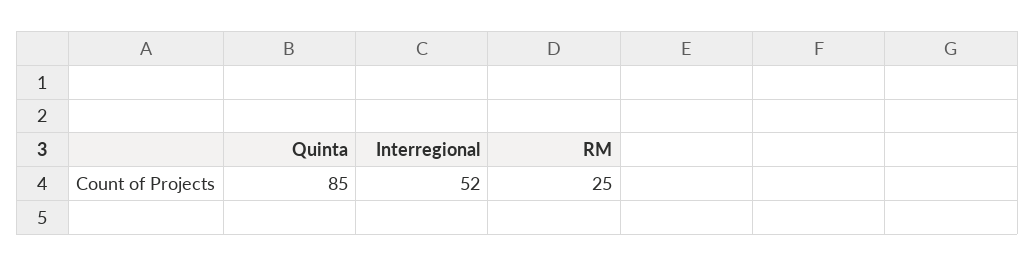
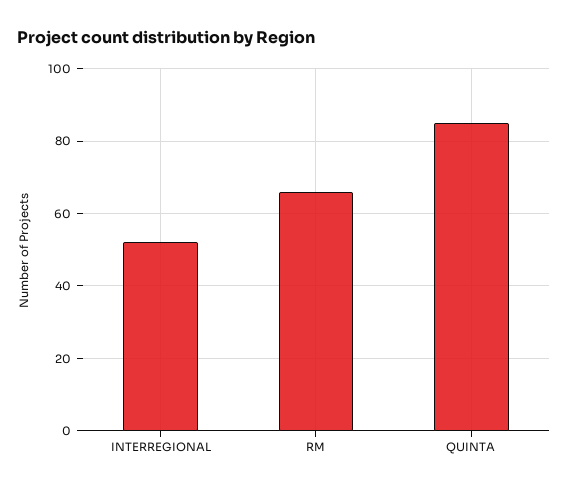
RM: 25 -> 65

